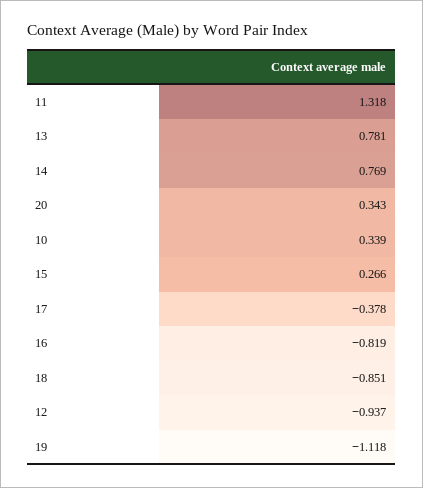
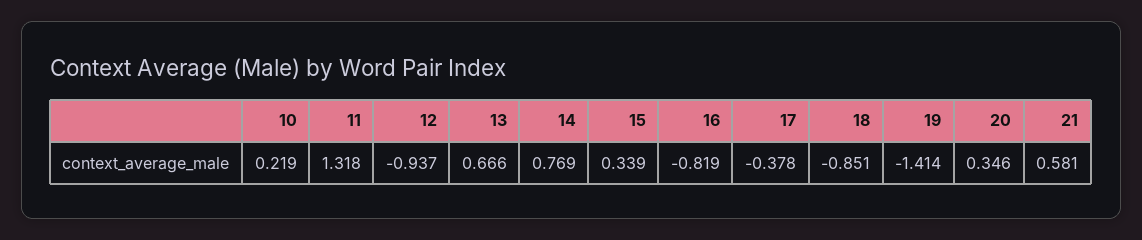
13: 0.781 -> 0.666
20: 0.343 -> 0.346
10: 0.339 -> 0.219
15: 0.266 -> 0.339
19: -1.118 -> -1.414
21: none -> 0.581

